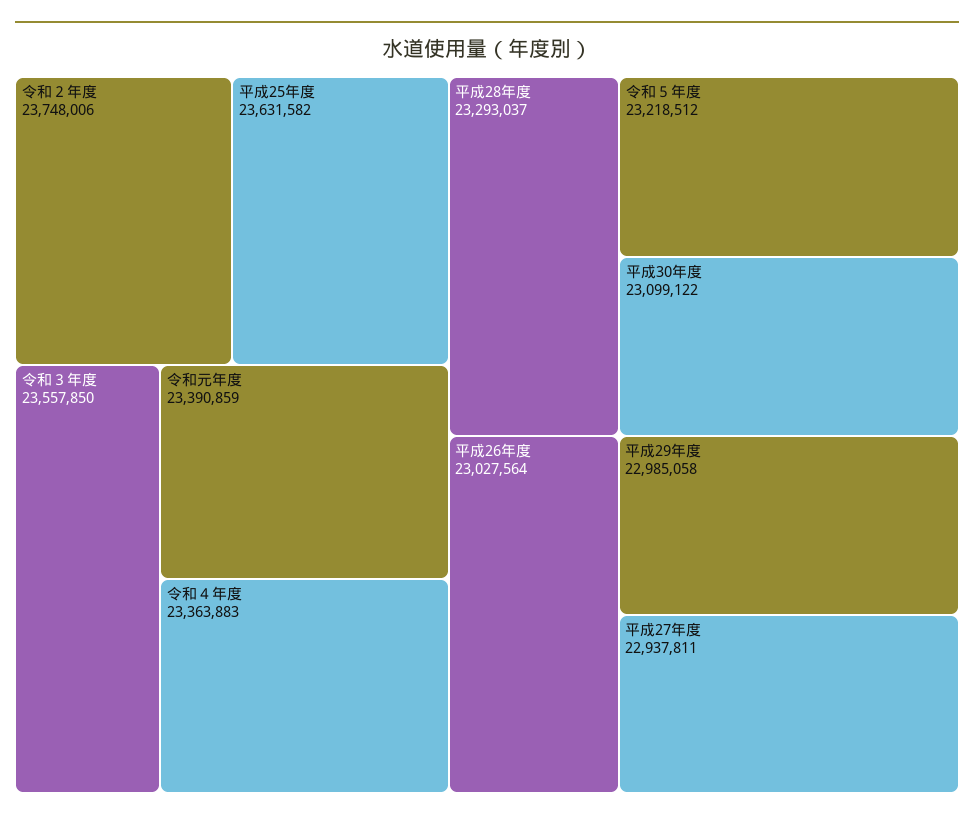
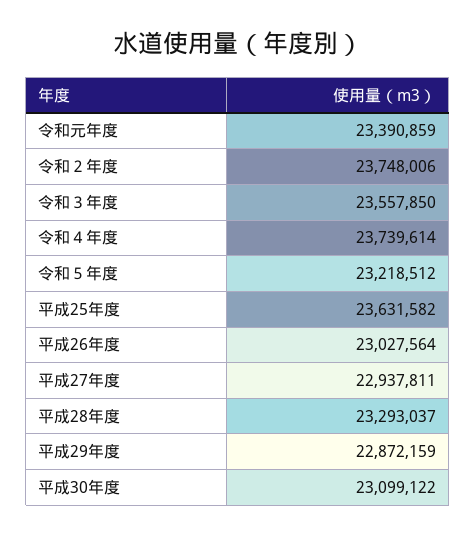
令和４年度: 23363883 -> 23739614
平成29年度: 22985058 -> 22872159

